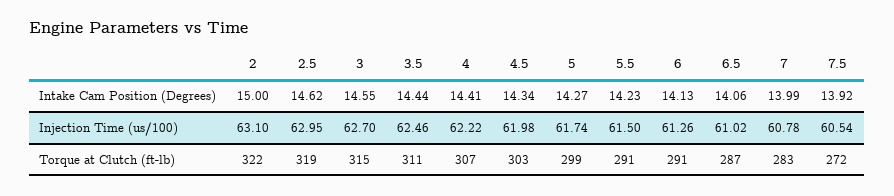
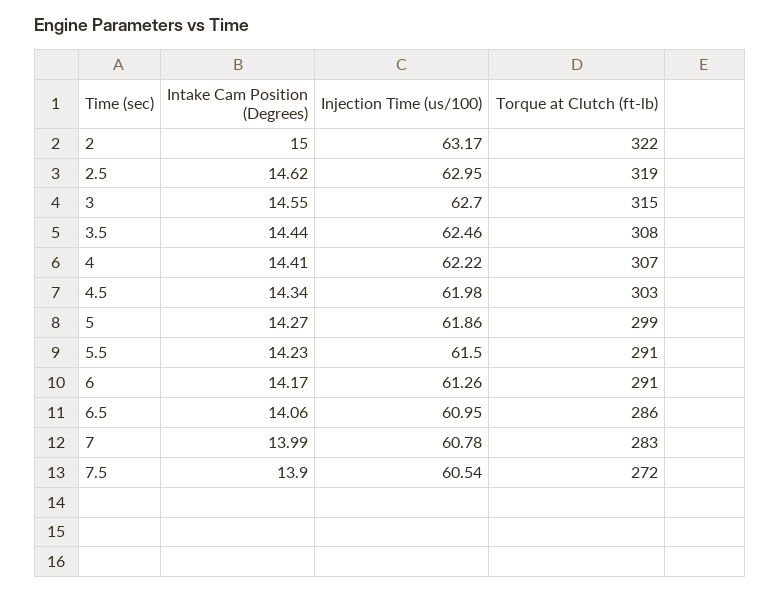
6, Intake Cam Position (Degrees): 14.13 -> 14.17
7.5, Intake Cam Position (Degrees): 13.92 -> 13.9
2, Injection Time (us/100): 63.1 -> 63.17
5, Injection Time (us/100): 61.74 -> 61.86
6.5, Injection Time (us/100): 61.02 -> 60.95
3.5, Torque at Clutch (ft-lb): 311 -> 308
6.5, Torque at Clutch (ft-lb): 287 -> 286

